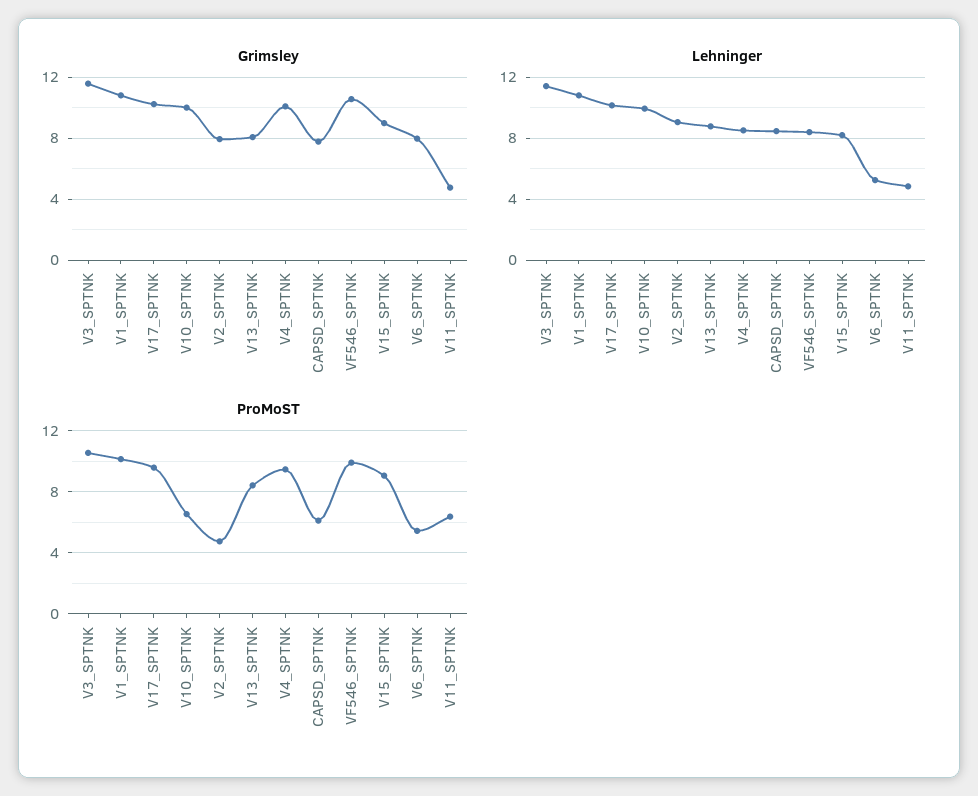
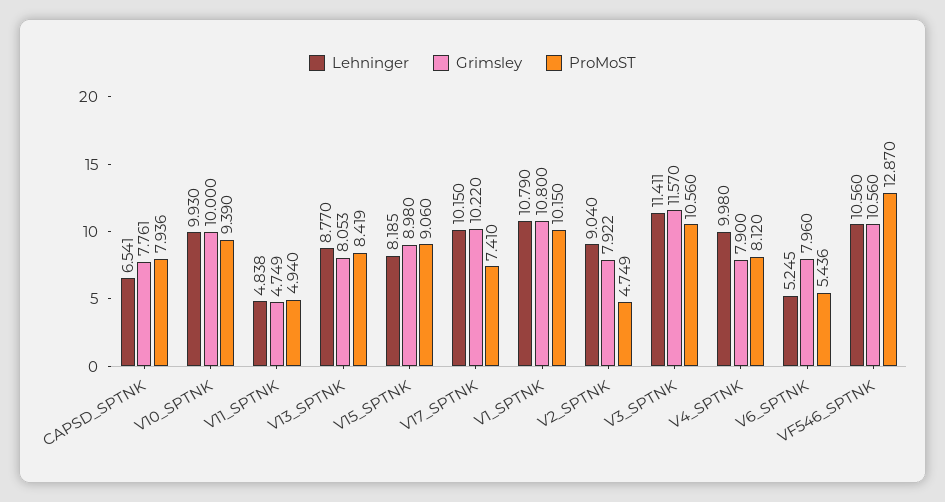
Grimsley, V4_SPTNK: 10 -> 7.9
Lehninger, V4_SPTNK: 8.5 -> 9.98
Lehninger, CAPSD_SPTNK: 8.5 -> 6.541
Lehninger, VF546_SPTNK: 8.5 -> 10.56
ProMoST, V17_SPTNK: 9.5 -> 7.41
ProMoST, V10_SPTNK: 6.5 -> 9.39
ProMoST, V4_SPTNK: 9.5 -> 8.12
ProMoST, CAPSD_SPTNK: 6 -> 7.936
ProMoST, VF546_SPTNK: 10 -> 12.87
ProMoST, V11_SPTNK: 6.5 -> 4.94

